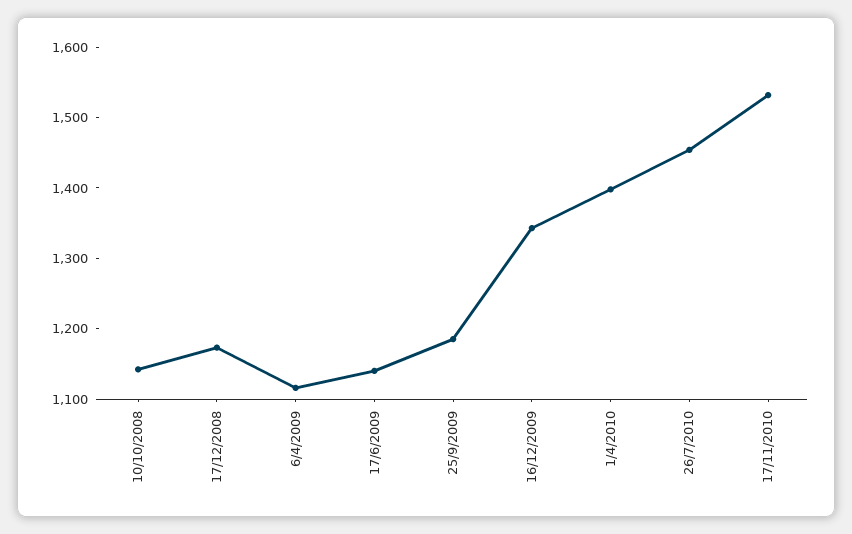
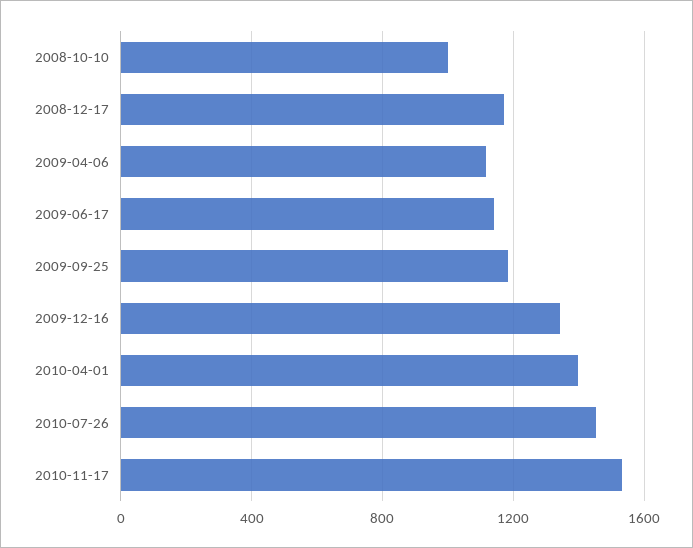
10/10/2008: 1140 -> 1000

